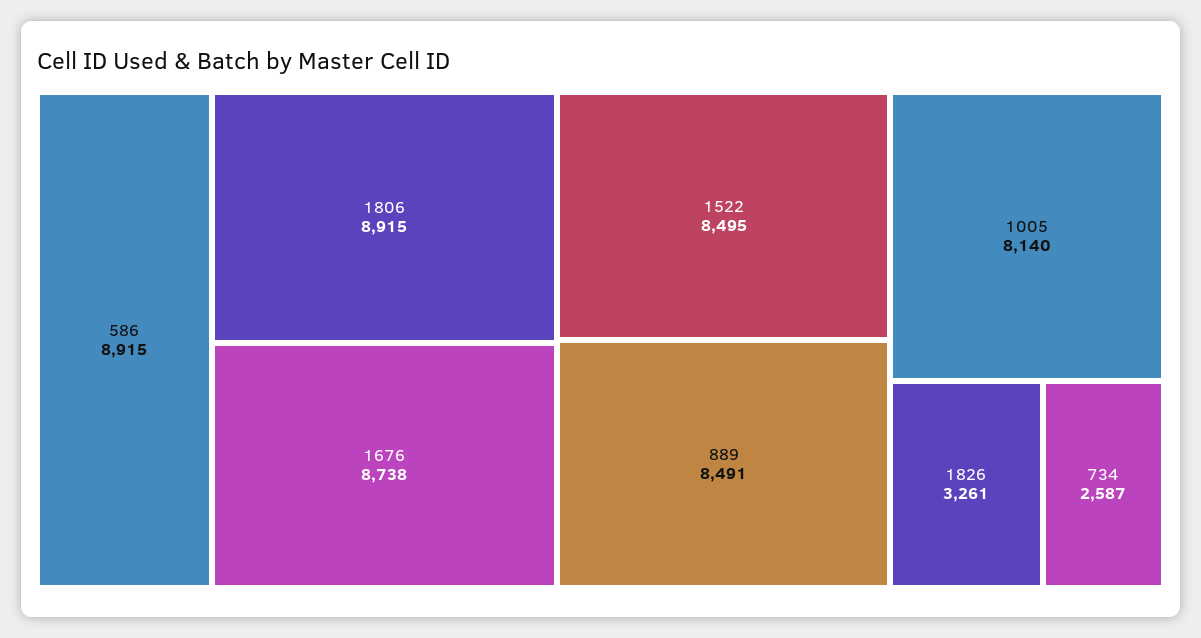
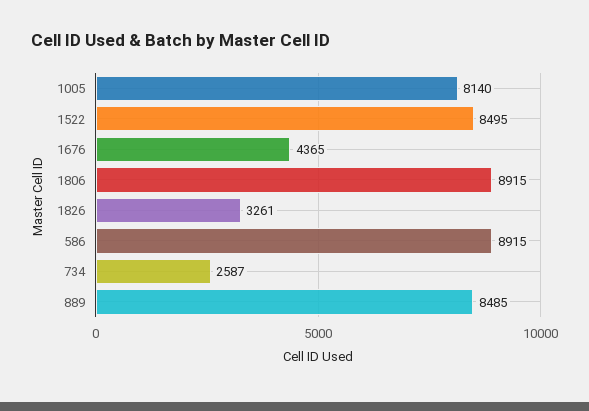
1676: 8738 -> 4365
889: 8491 -> 8485

